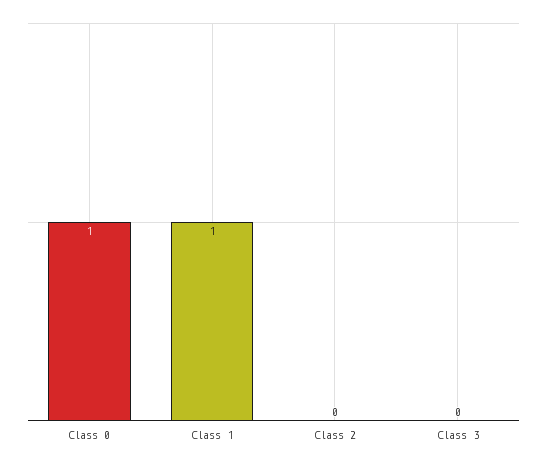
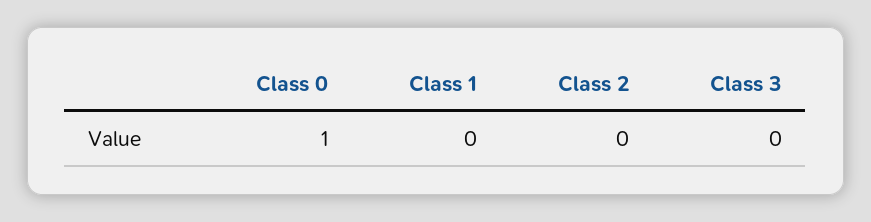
Class 1: 1 -> 0

